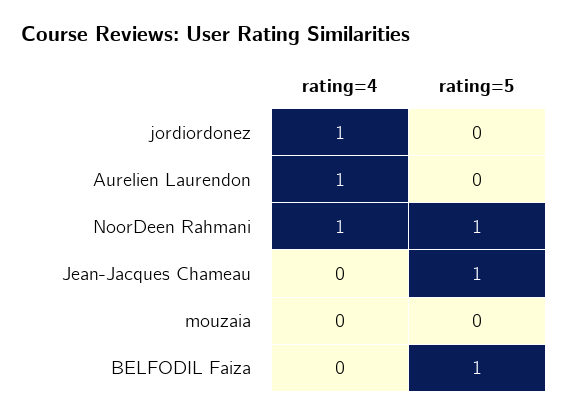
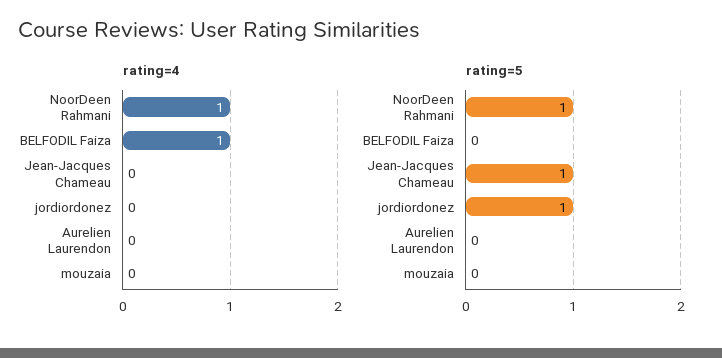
rating=4, jordiordonez: 1 -> 0
rating=5, jordiordonez: 0 -> 1
rating=4, Aurelien Laurendon: 1 -> 0
rating=4, BELFODIL Faiza: 0 -> 1
rating=5, BELFODIL Faiza: 1 -> 0

